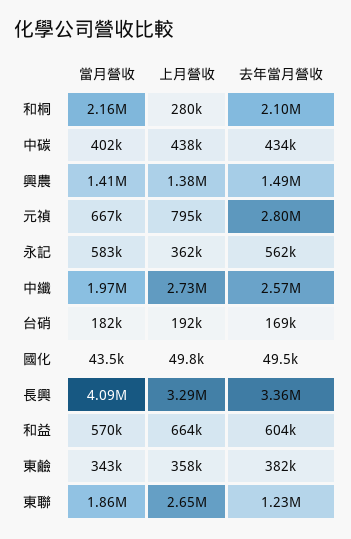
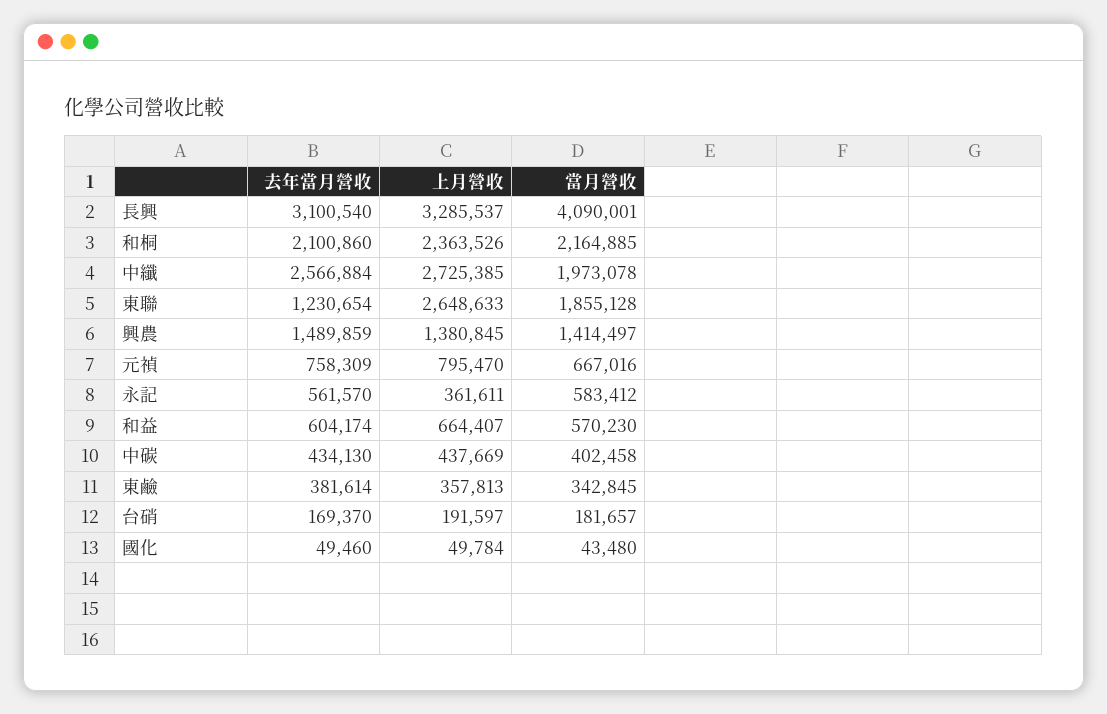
上月營收, 和桐: 280000 -> 2363526
去年當月營收, 元禎: 2800000 -> 758309
去年當月營收, 長興: 3360000 -> 3100540

